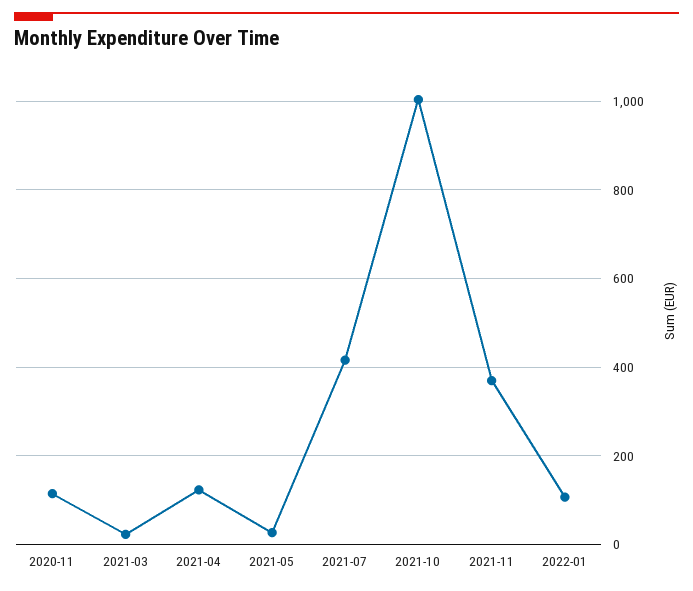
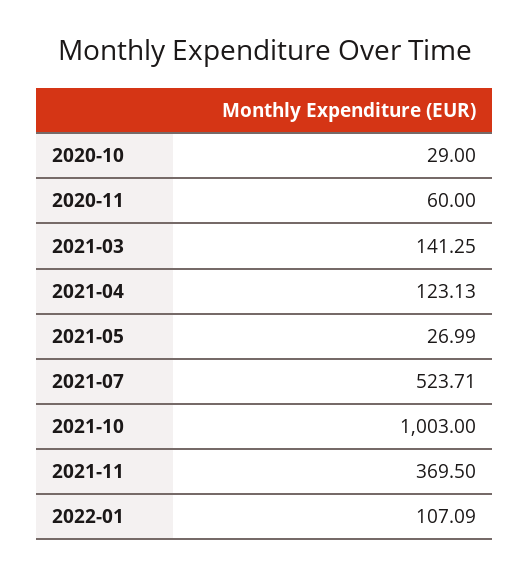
2020-11: 120 -> 60
2021-03: 20 -> 141.25
2021-07: 420 -> 523.71
2020-10: none -> 29

